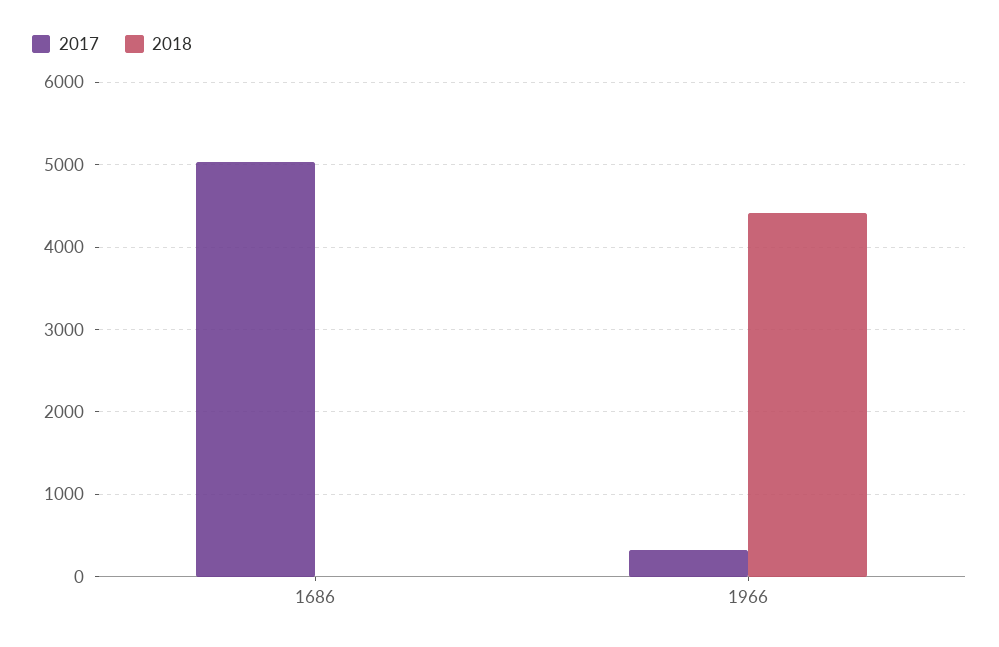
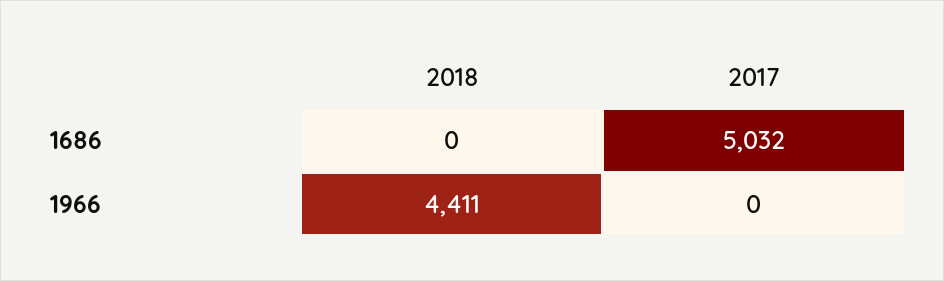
2017, 1966: 300 -> 0

